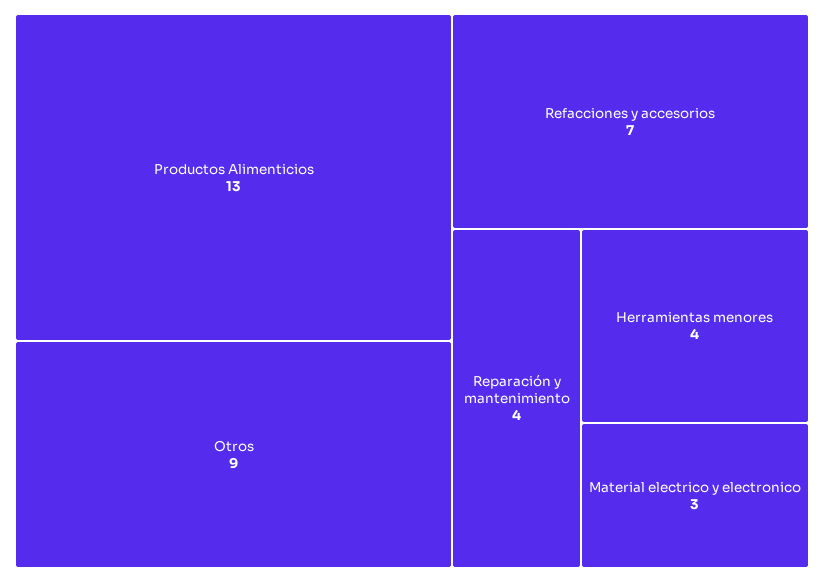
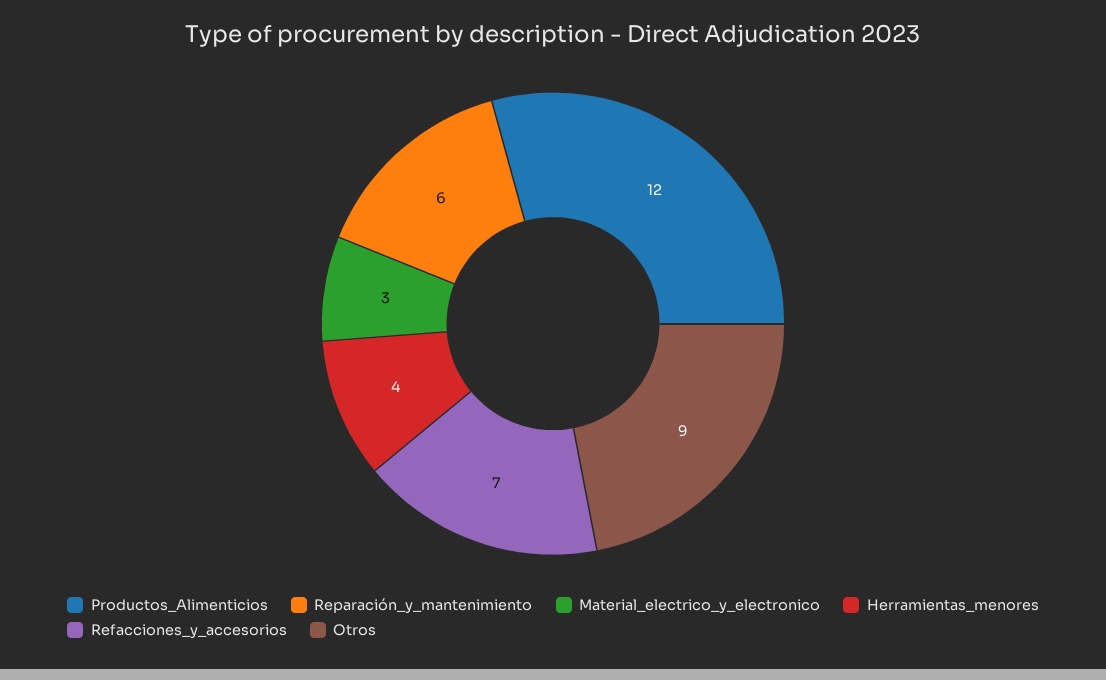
Productos Alimenticios: 13 -> 12
Reparación y mantenimiento: 4 -> 6

